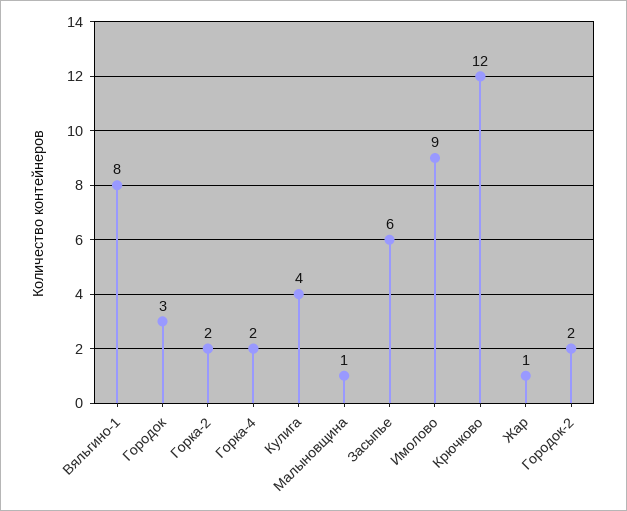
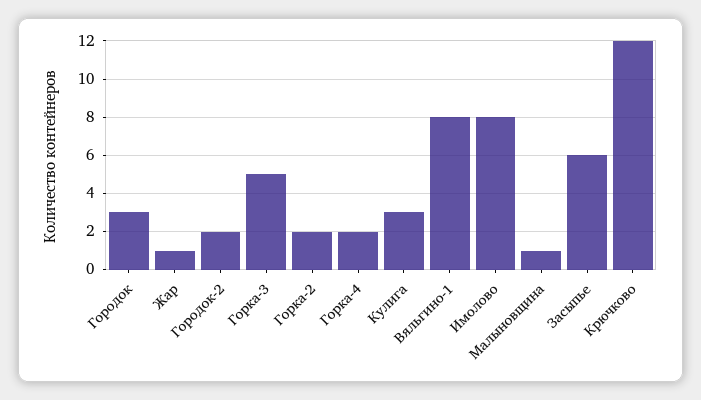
Кулига: 4 -> 3
Имолово: 9 -> 8
Горка-3: none -> 5

